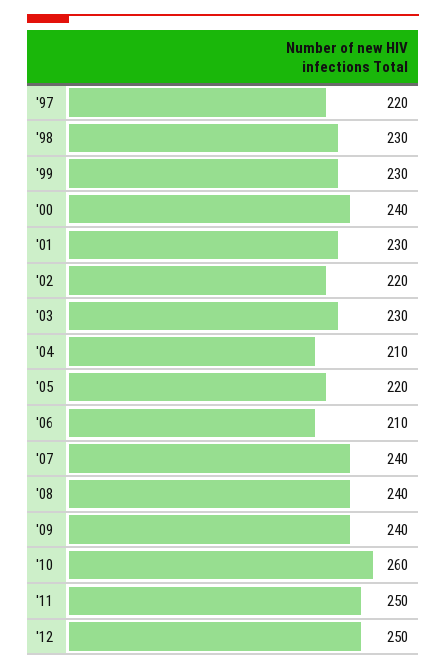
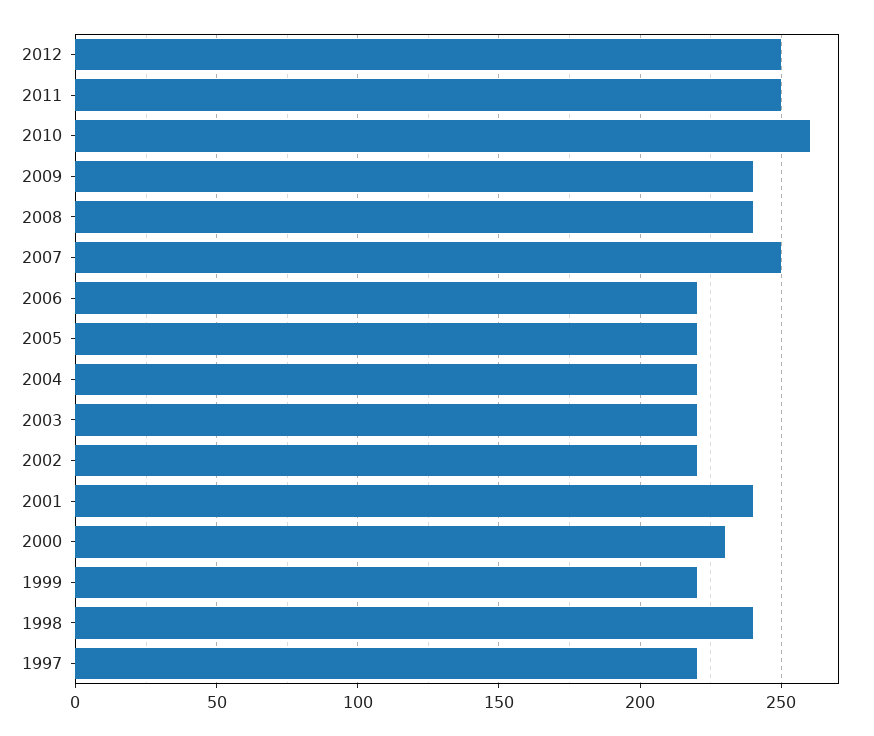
'98: 230 -> 240
'99: 230 -> 220
'00: 240 -> 230
'01: 230 -> 240
'03: 230 -> 220
'04: 210 -> 220
'06: 210 -> 220
'07: 240 -> 250

